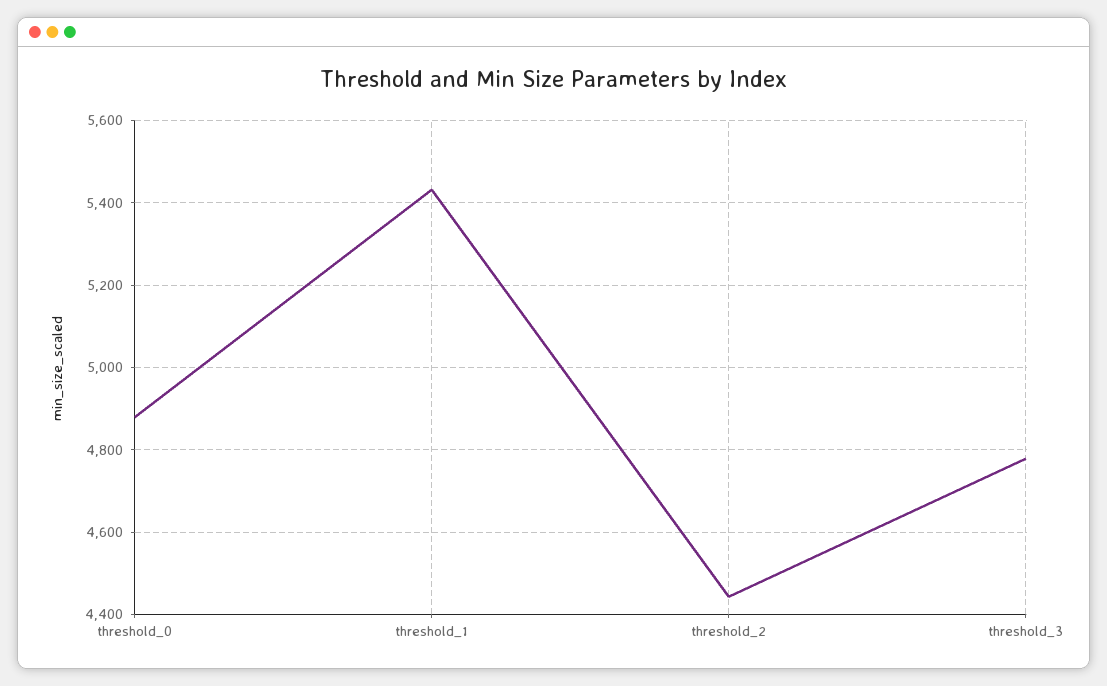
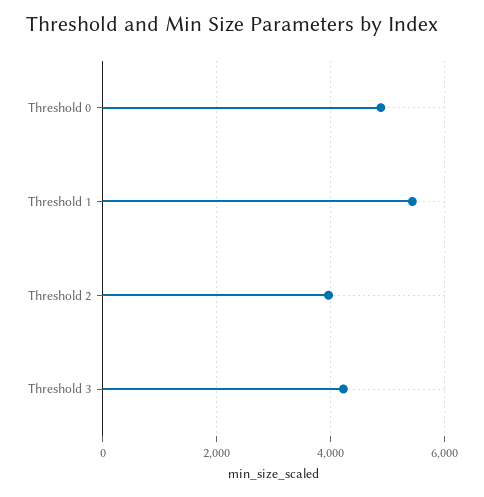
threshold_2: 4440 -> 4000
threshold_3: 4780 -> 4200

